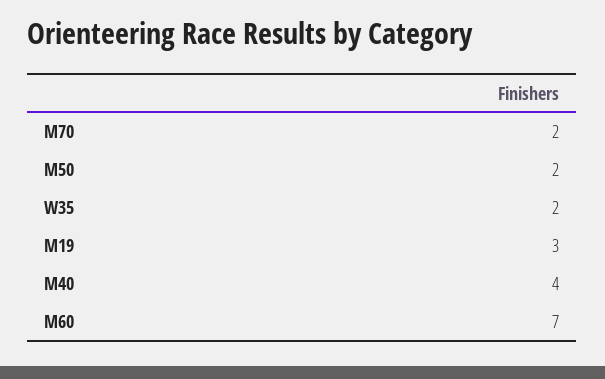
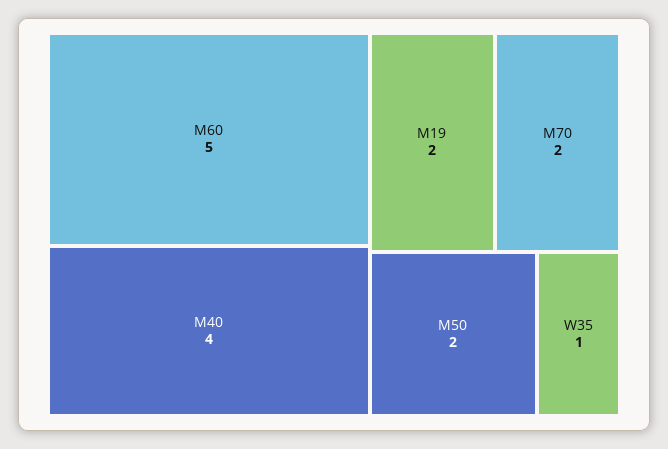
W35: 2 -> 1
M19: 3 -> 2
M60: 7 -> 5

